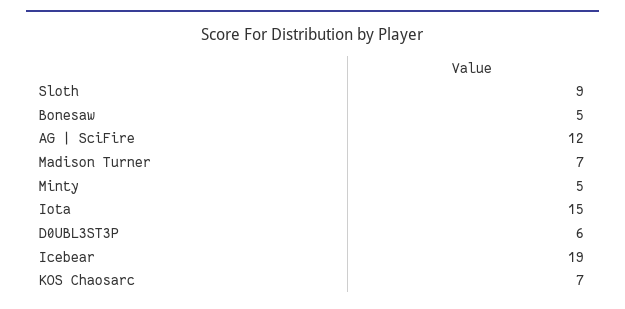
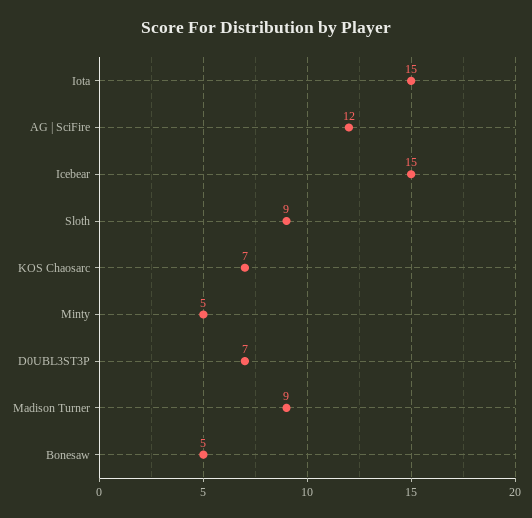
Madison Turner: 7 -> 9
D0UBL3ST3P: 6 -> 7
Icebear: 19 -> 15

